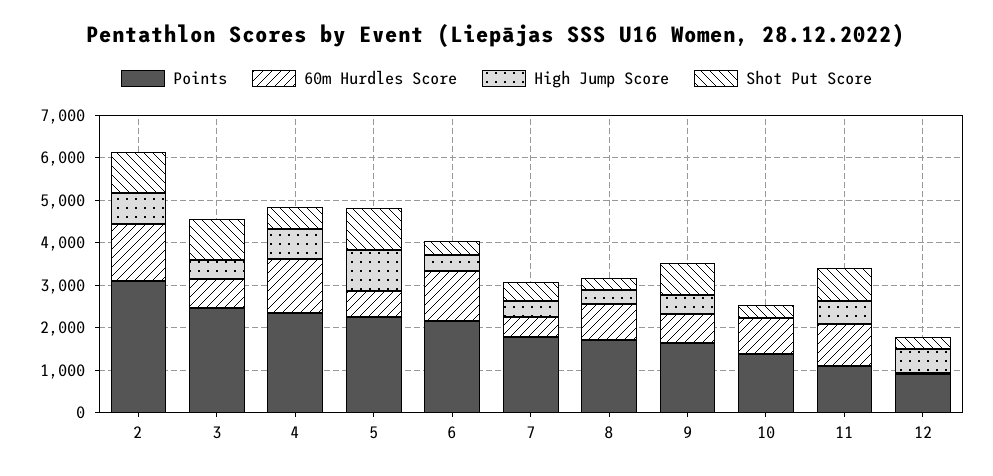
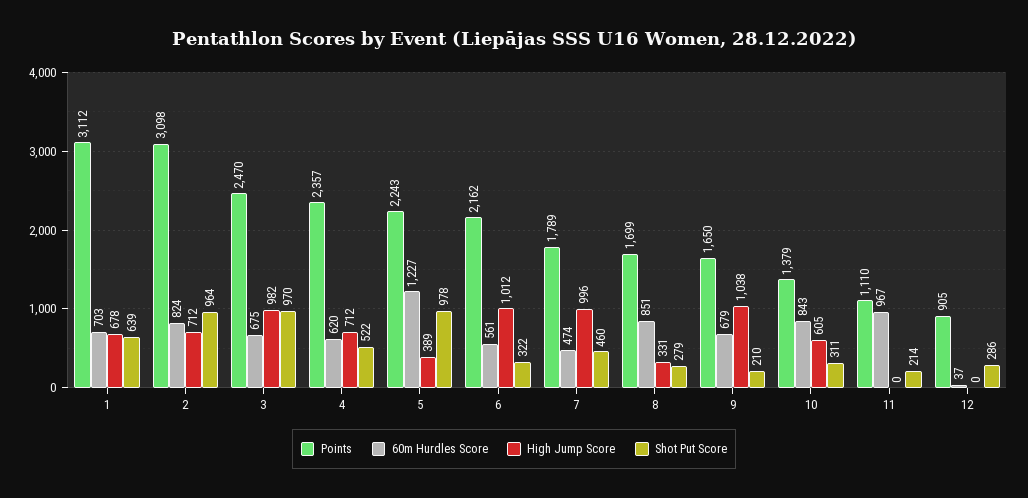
60m Hurdles Score, 2: 1400 -> 824
High Jump Score, 3: 400 -> 982
60m Hurdles Score, 4: 1200 -> 620
60m Hurdles Score, 5: 600 -> 1227
High Jump Score, 5: 1000 -> 389
60m Hurdles Score, 6: 1200 -> 561
High Jump Score, 6: 400 -> 1012
High Jump Score, 7: 400 -> 996
High Jump Score, 9: 400 -> 1038
Shot Put Score, 9: 800 -> 210
High Jump Score, 10: 0 -> 605
High Jump Score, 11: 600 -> 0
Shot Put Score, 11: 800 -> 214
High Jump Score, 12: 600 -> 0
Points, 1: none -> 3112
60m Hurdles Score, 1: none -> 703
High Jump Score, 1: none -> 678
Shot Put Score, 1: none -> 639

